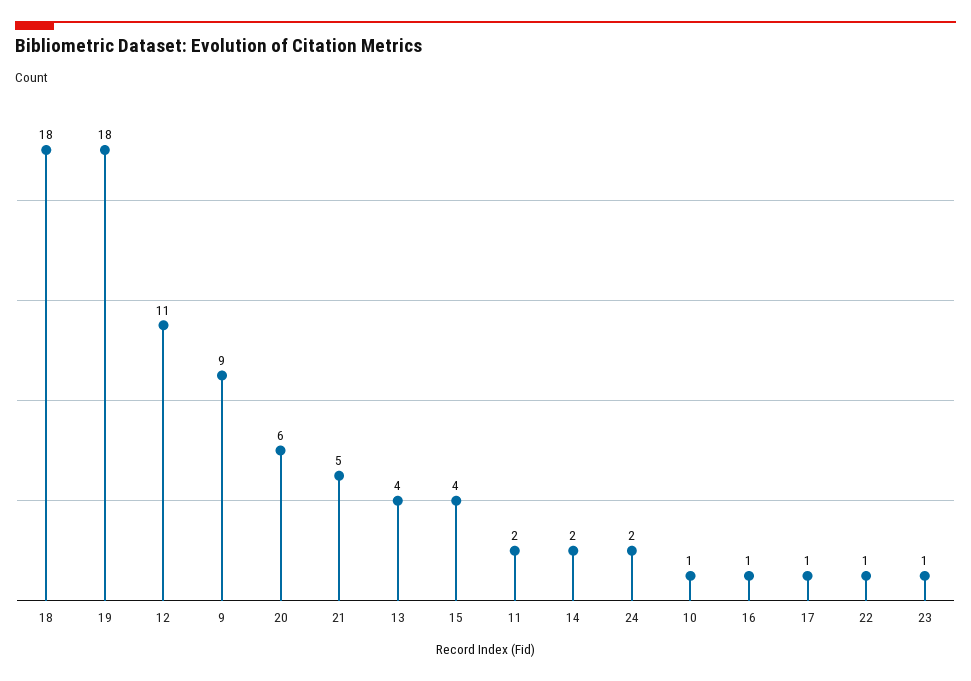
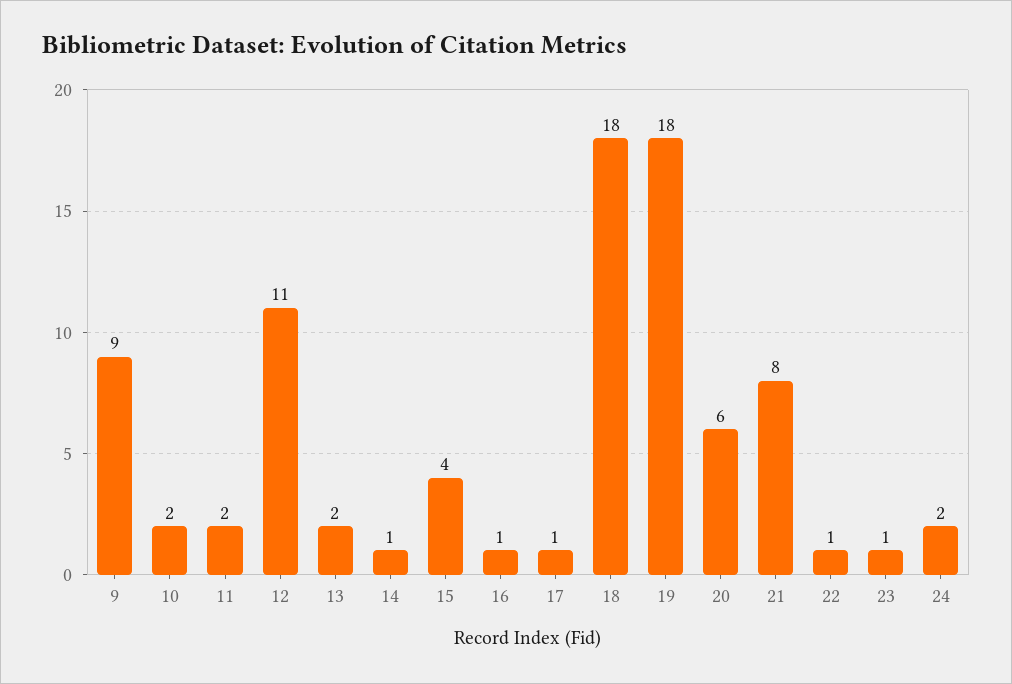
21: 5 -> 8
13: 4 -> 2
14: 2 -> 1
10: 1 -> 2

